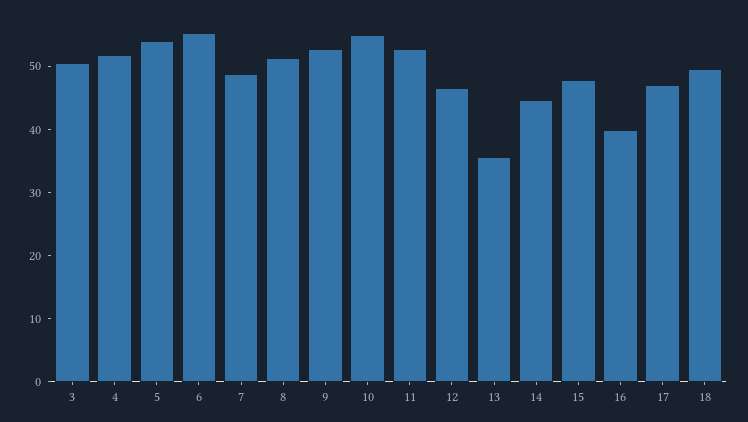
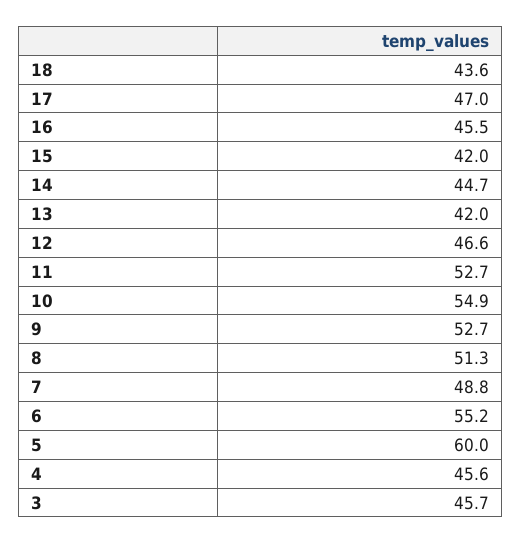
3: 50 -> 45.7
4: 52 -> 45.6
5: 54 -> 60
13: 36 -> 42
15: 48 -> 42
16: 40 -> 45.5
18: 50 -> 43.6

